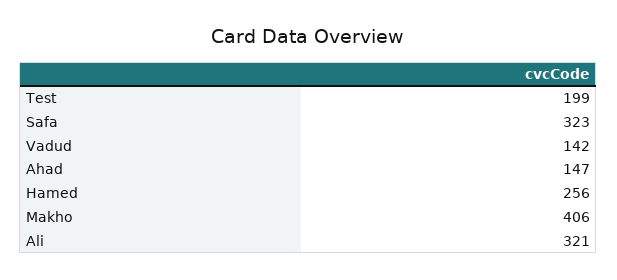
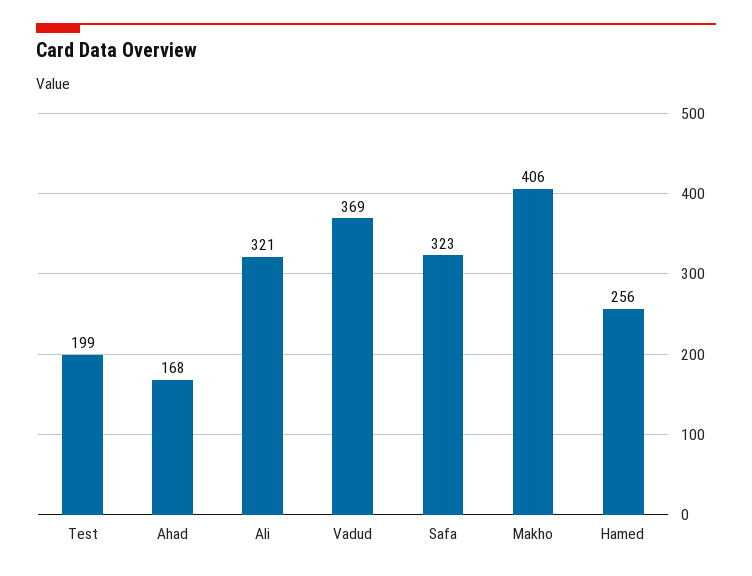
Vadud: 142 -> 369
Ahad: 147 -> 168

